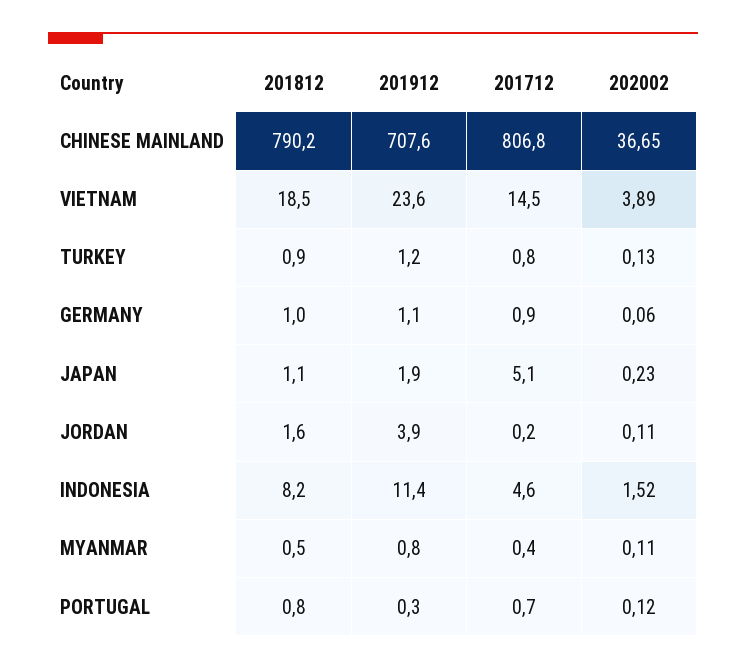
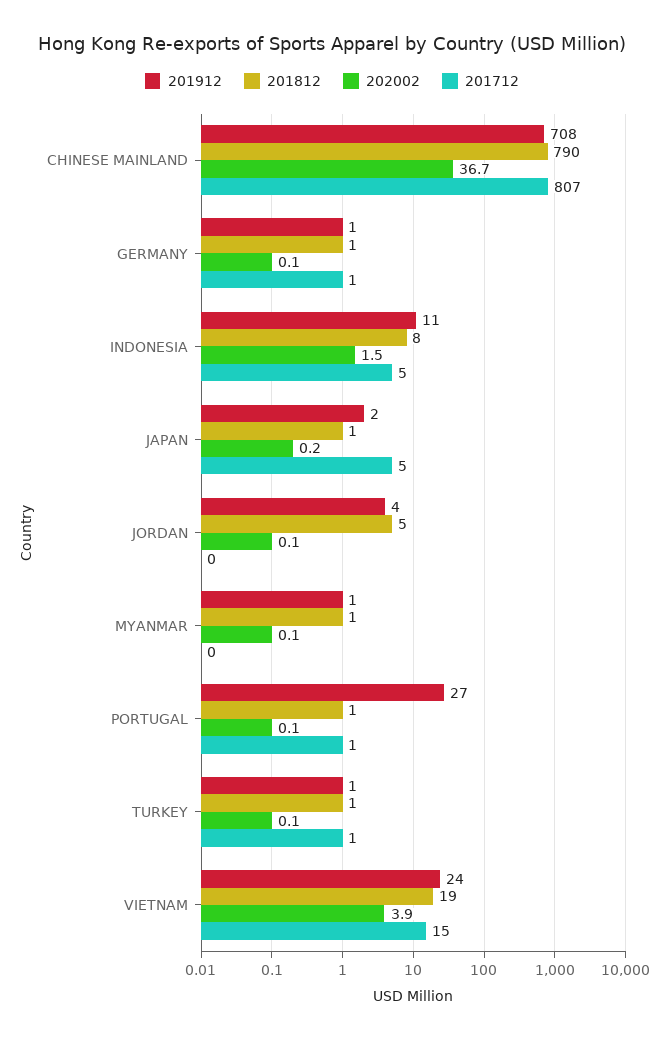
201812, JORDAN: 1.6 -> 5
201912, PORTUGAL: 0.3 -> 27

